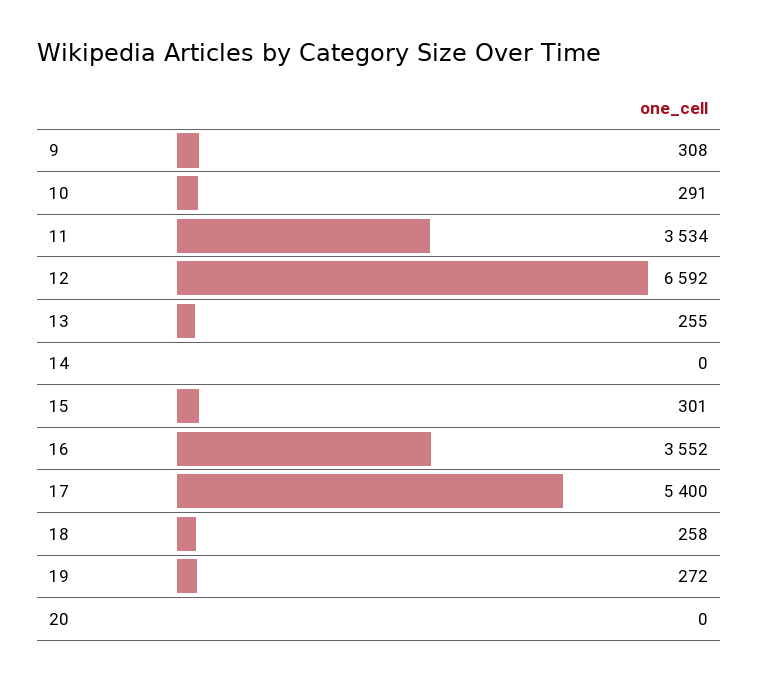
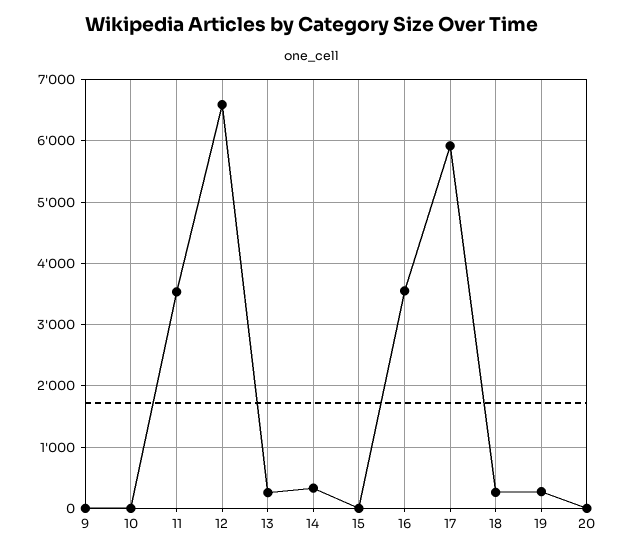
9: 308 -> 0
10: 291 -> 0
14: 0 -> 300
15: 301 -> 0
17: 5400 -> 5900

